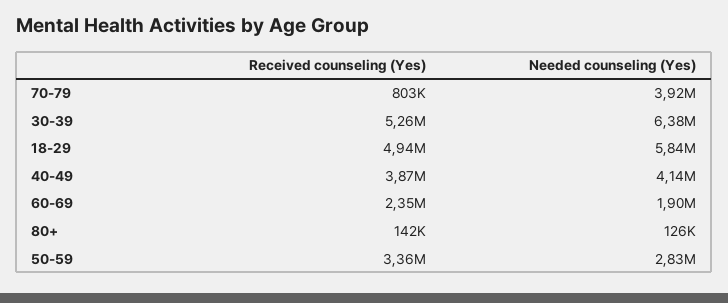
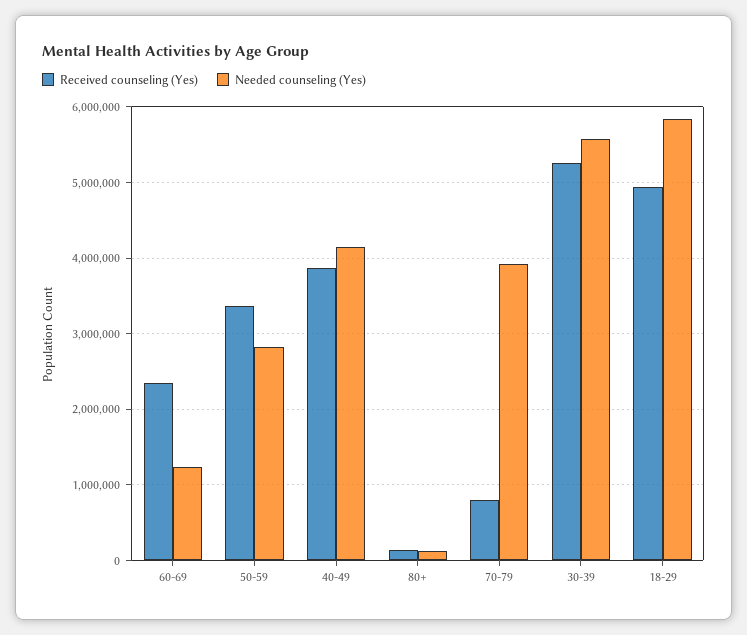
Needed counseling (Yes), 30-39: 6380000 -> 5600000
Needed counseling (Yes), 60-69: 1900000 -> 1200000

